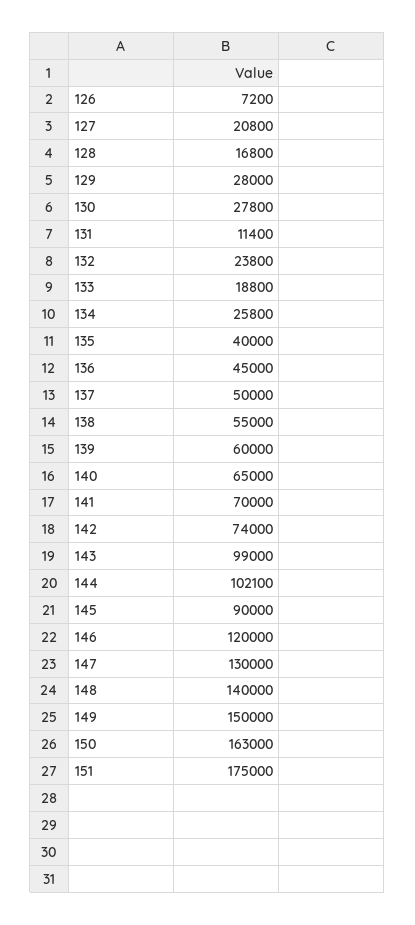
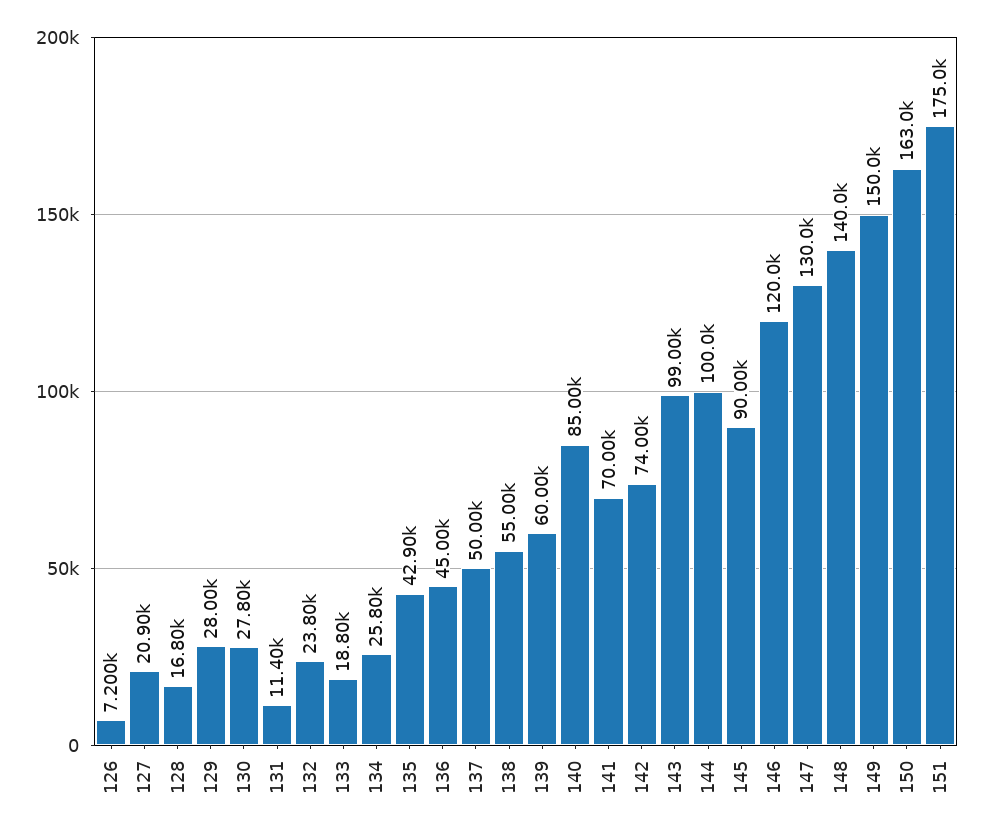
127: 20800 -> 20900
135: 40000 -> 42900
140: 65000 -> 85000
144: 102100 -> 100000

